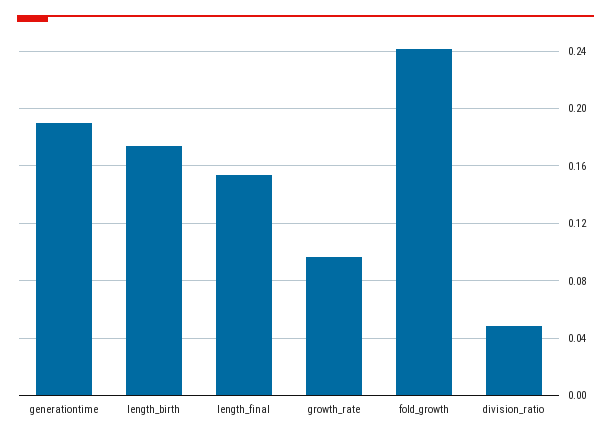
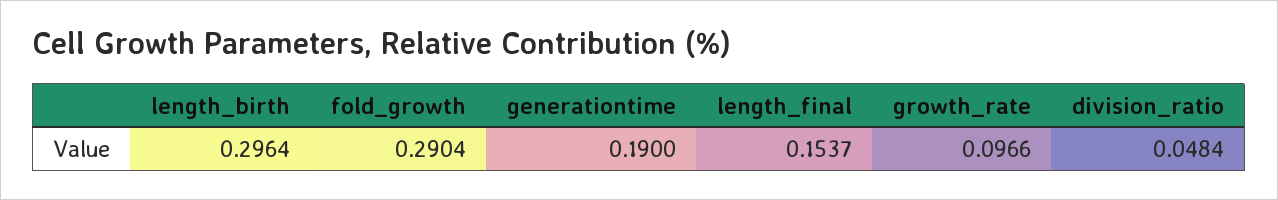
length_birth: 0.175 -> 0.2964
fold_growth: 0.24 -> 0.2904

